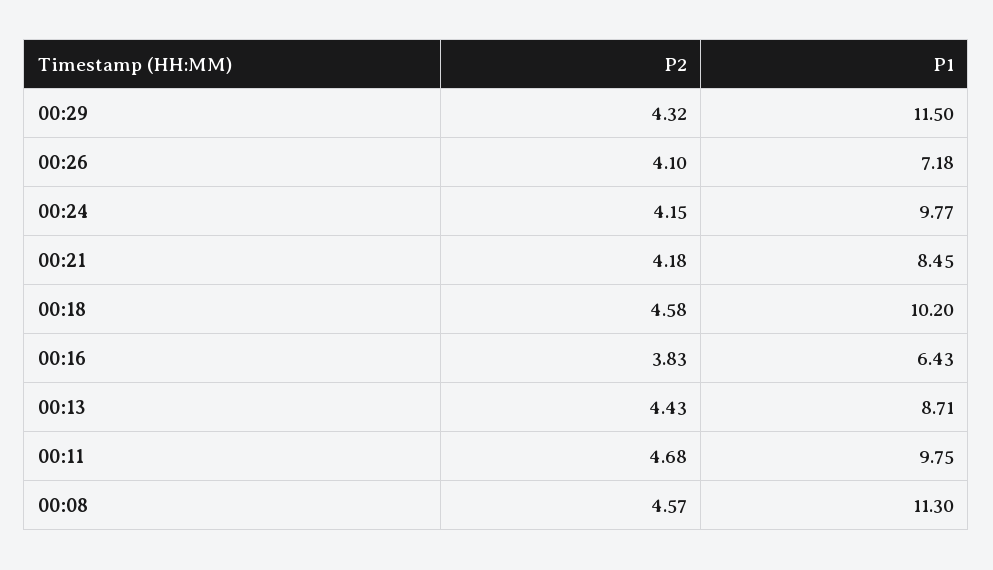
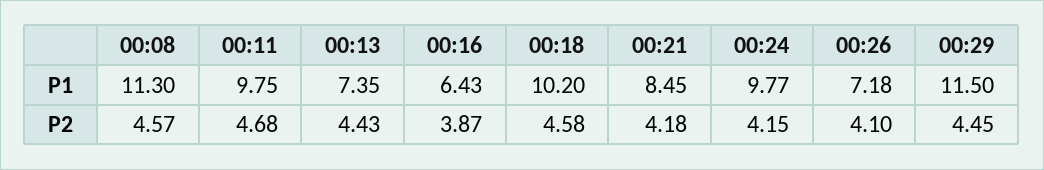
P2, 00:29: 4.32 -> 4.45
P2, 00:16: 3.83 -> 3.87
P1, 00:13: 8.71 -> 7.35

